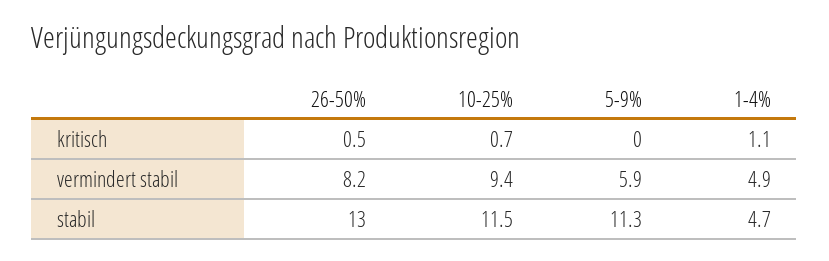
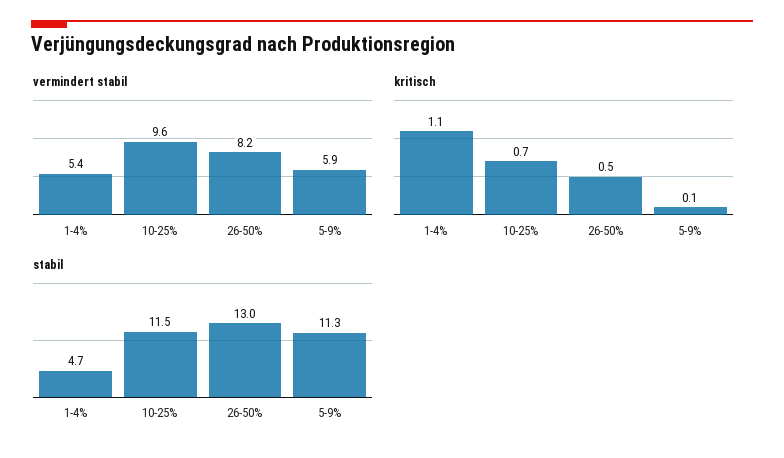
kritisch, 5-9%: 0 -> 0.1
vermindert stabil, 10-25%: 9.4 -> 9.6
vermindert stabil, 1-4%: 4.9 -> 5.4

